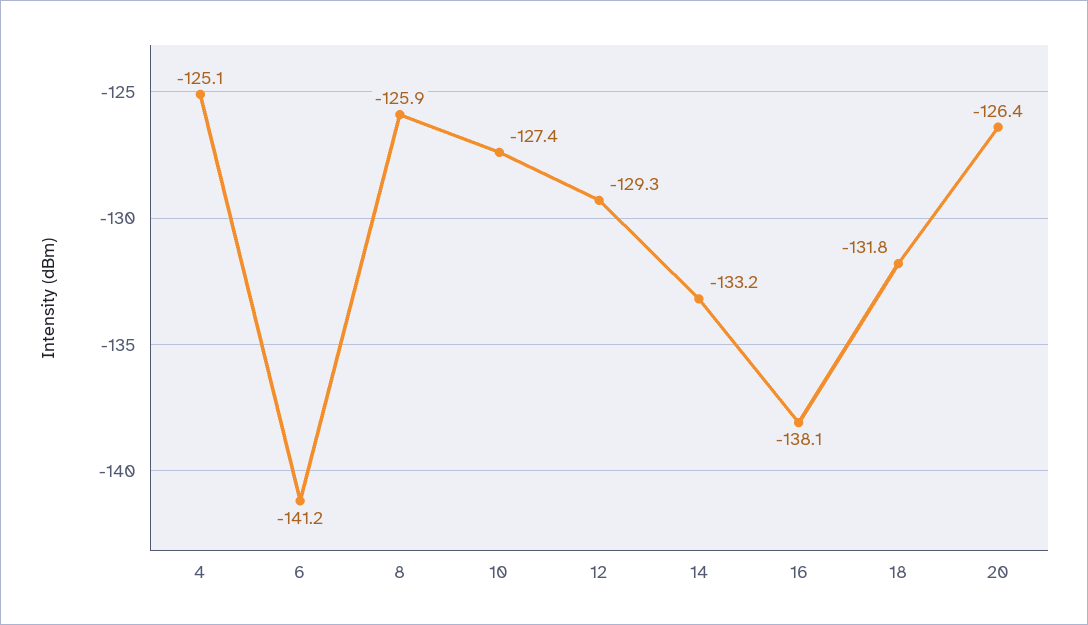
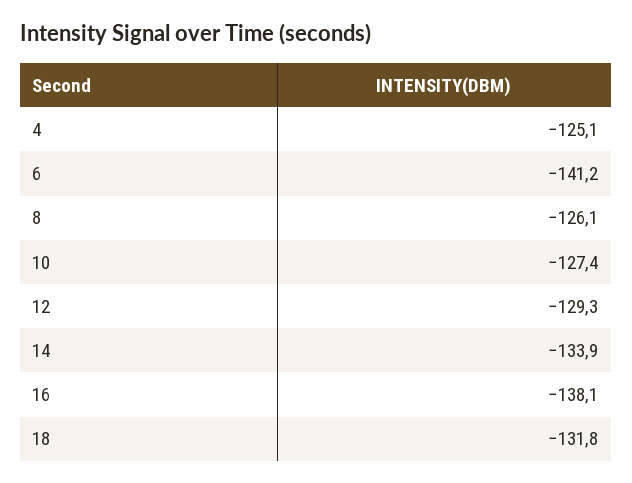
8: -125.9 -> -126.1
14: -133.2 -> -133.9
20: -126.4 -> none

